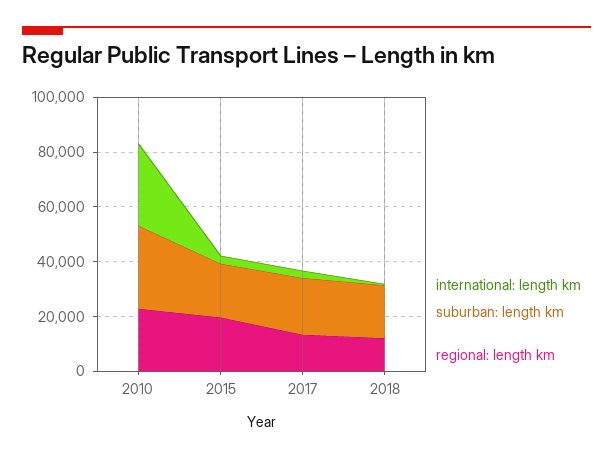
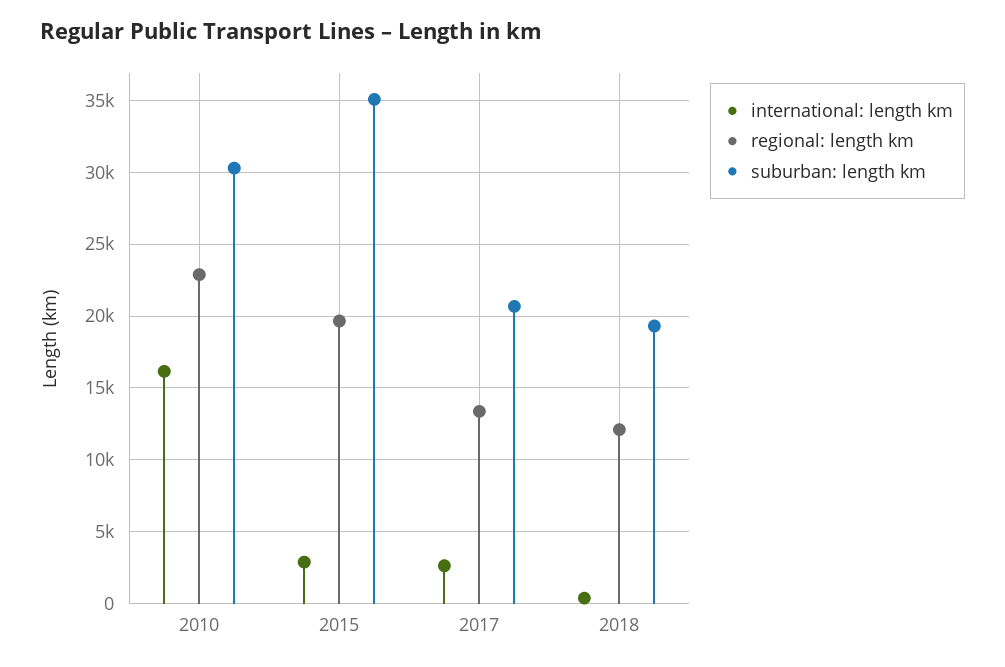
international: length km, 2010: 30000 -> 16000
suburban: length km, 2015: 20000 -> 35000

